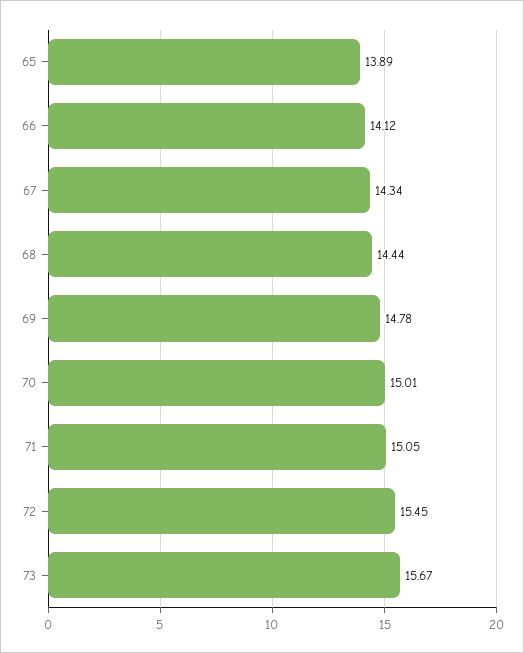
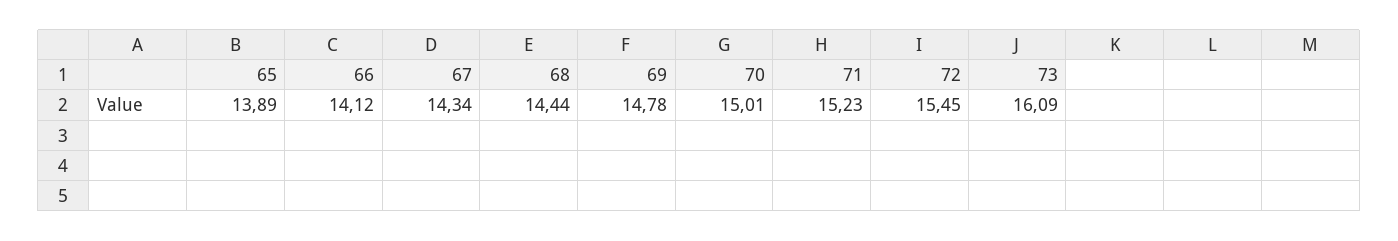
71: 15.05 -> 15.23
73: 15.67 -> 16.09

